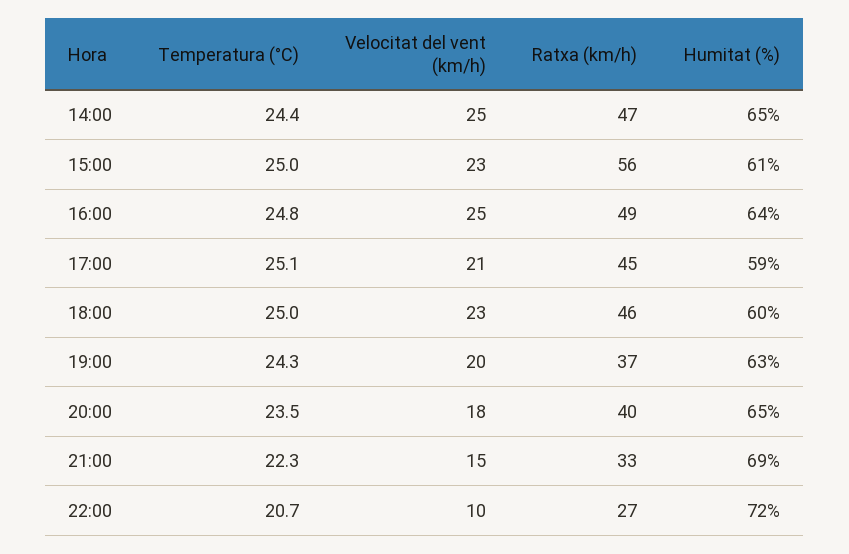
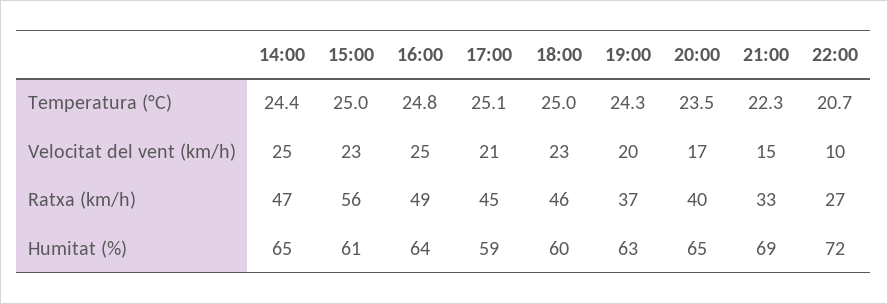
Velocitat del vent (km/h), 20:00: 18 -> 17

